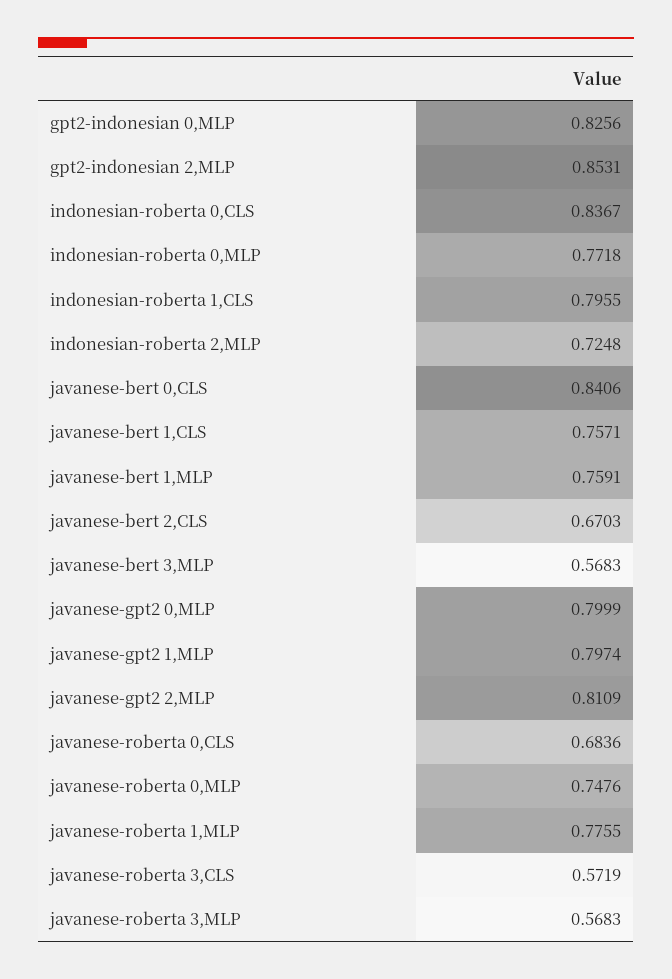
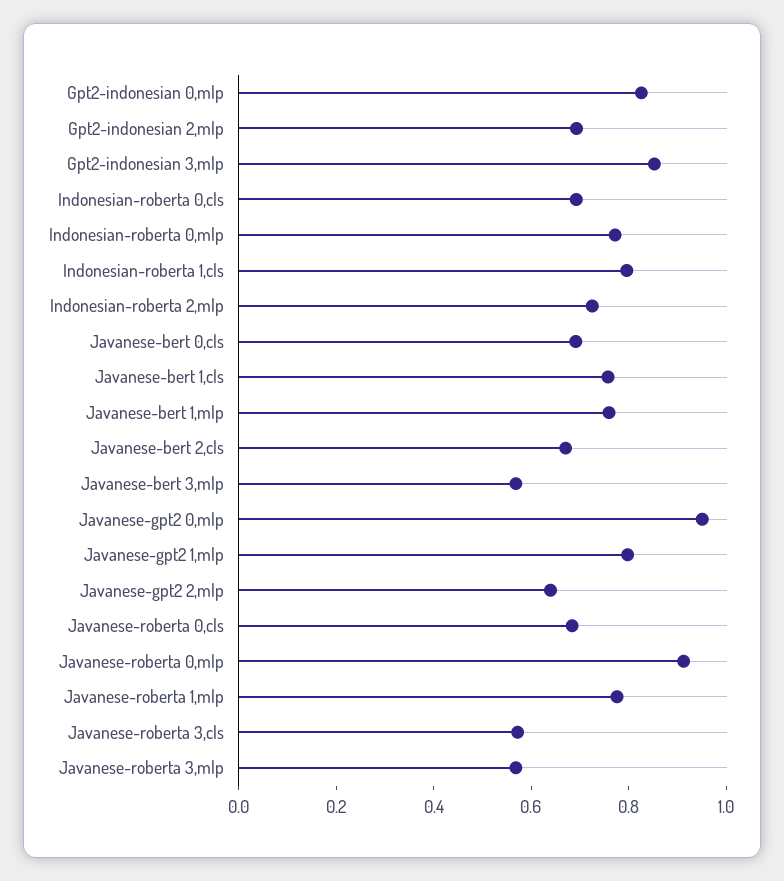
gpt2-indonesian 2,MLP: 0.8531 -> 0.7
indonesian-roberta 0,CLS: 0.8367 -> 0.7
javanese-bert 0,CLS: 0.8406 -> 0.7
javanese-gpt2 0,MLP: 0.7999 -> 0.95
javanese-gpt2 2,MLP: 0.8109 -> 0.65
javanese-roberta 0,MLP: 0.7476 -> 0.9
Gpt2-indonesian 3,mlp: none -> 0.85

